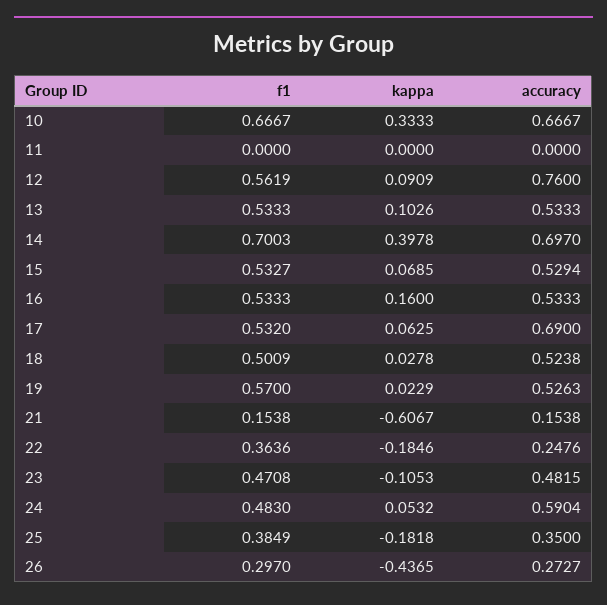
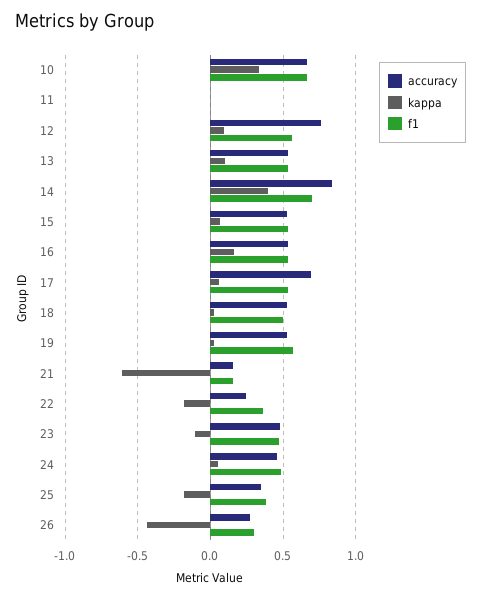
accuracy, 14: 0.697 -> 0.85
accuracy, 24: 0.5904 -> 0.45

